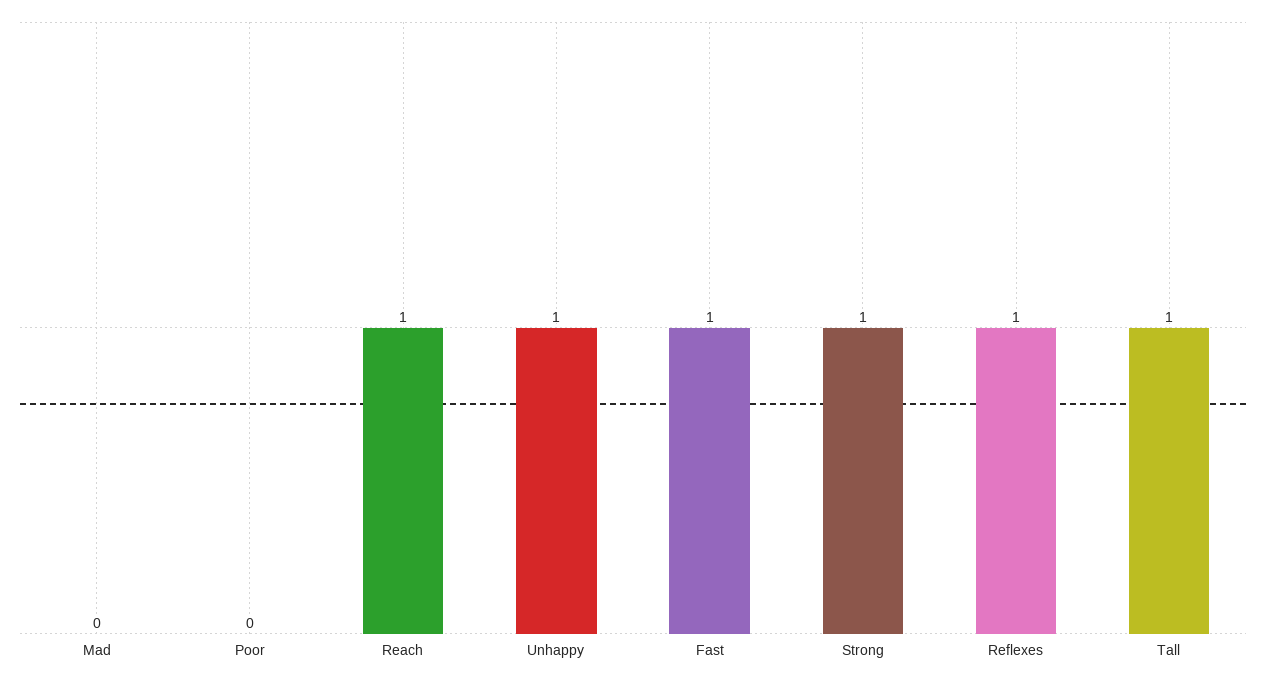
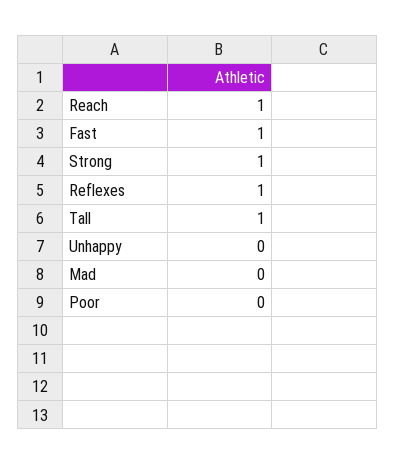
Unhappy: 1 -> 0

